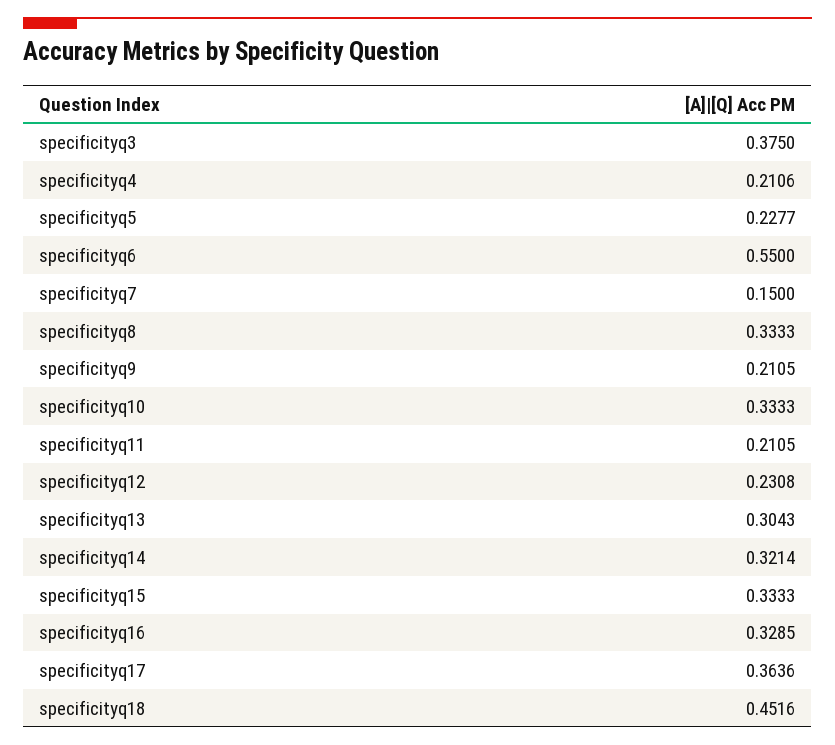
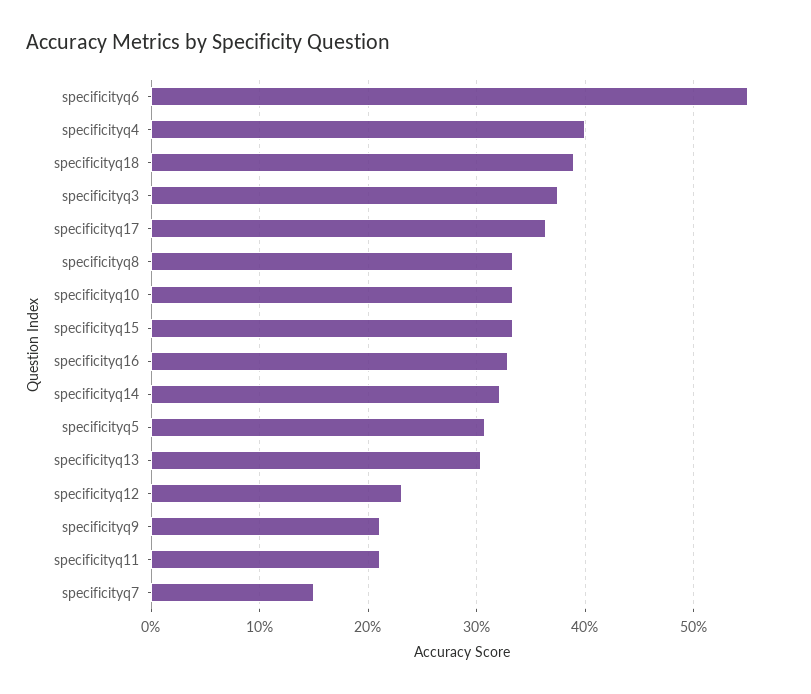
specificityq4: 0.2106 -> 0.4
specificityq5: 0.2277 -> 0.31
specificityq18: 0.4516 -> 0.39

